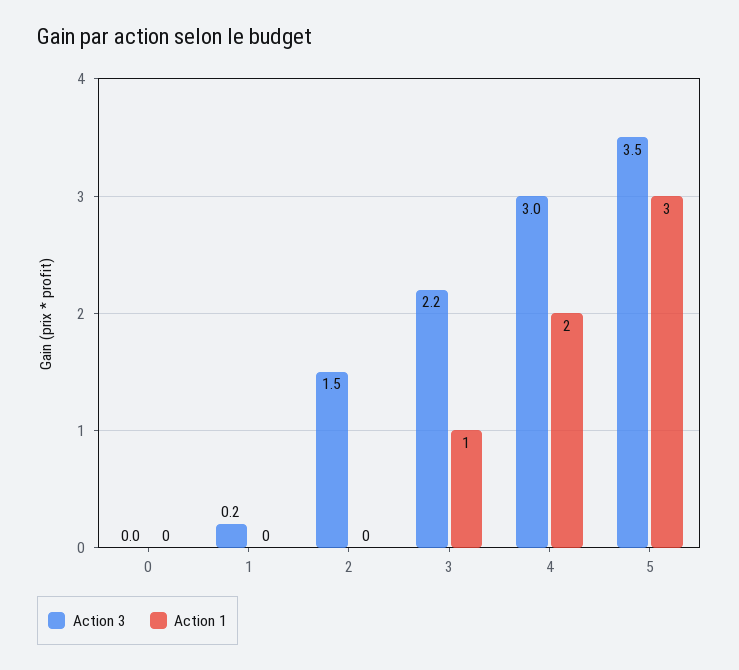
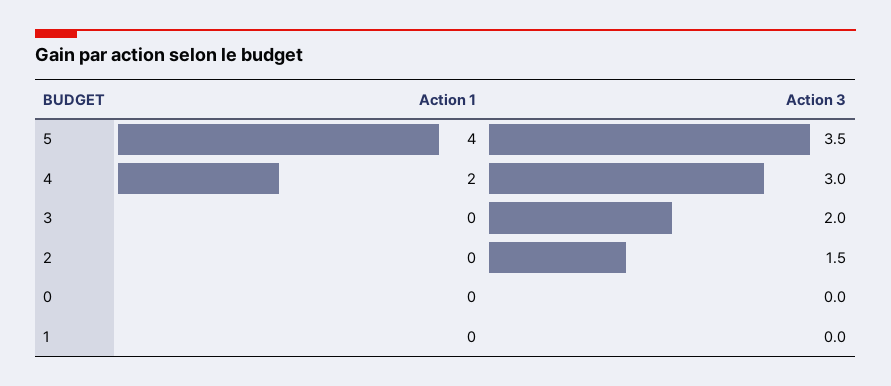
Action 3, 1: 0.2 -> 0
Action 3, 3: 2.2 -> 2
Action 1, 3: 1 -> 0
Action 1, 5: 3 -> 4

